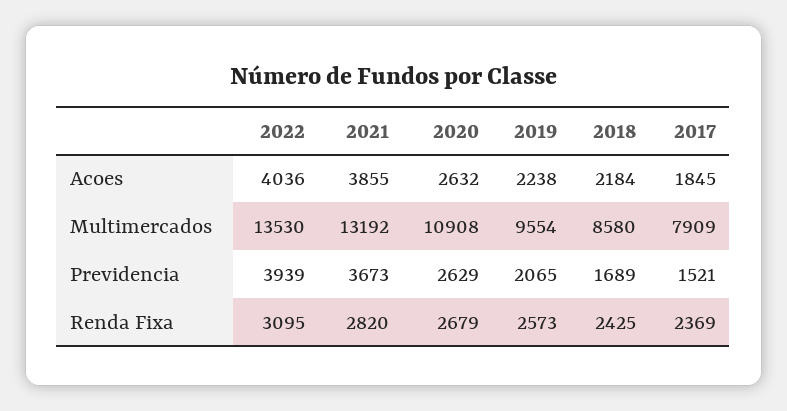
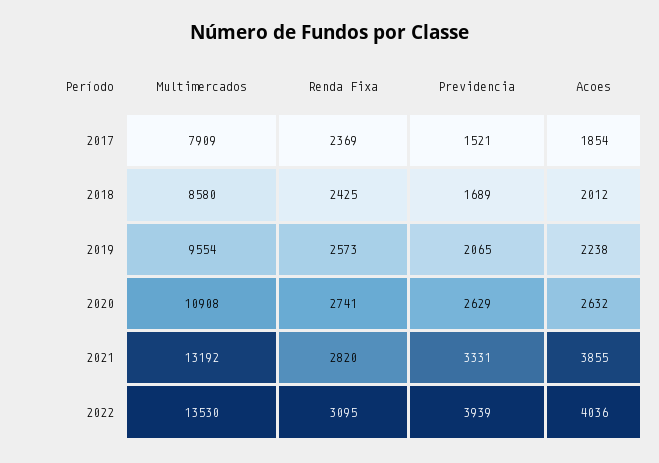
2018, Acoes: 2184 -> 2012
2017, Acoes: 1845 -> 1854
2021, Previdencia: 3673 -> 3331
2020, Renda Fixa: 2679 -> 2741

